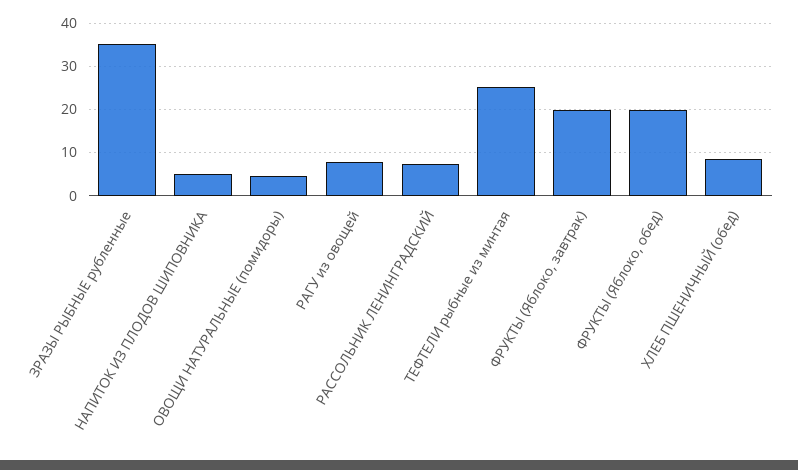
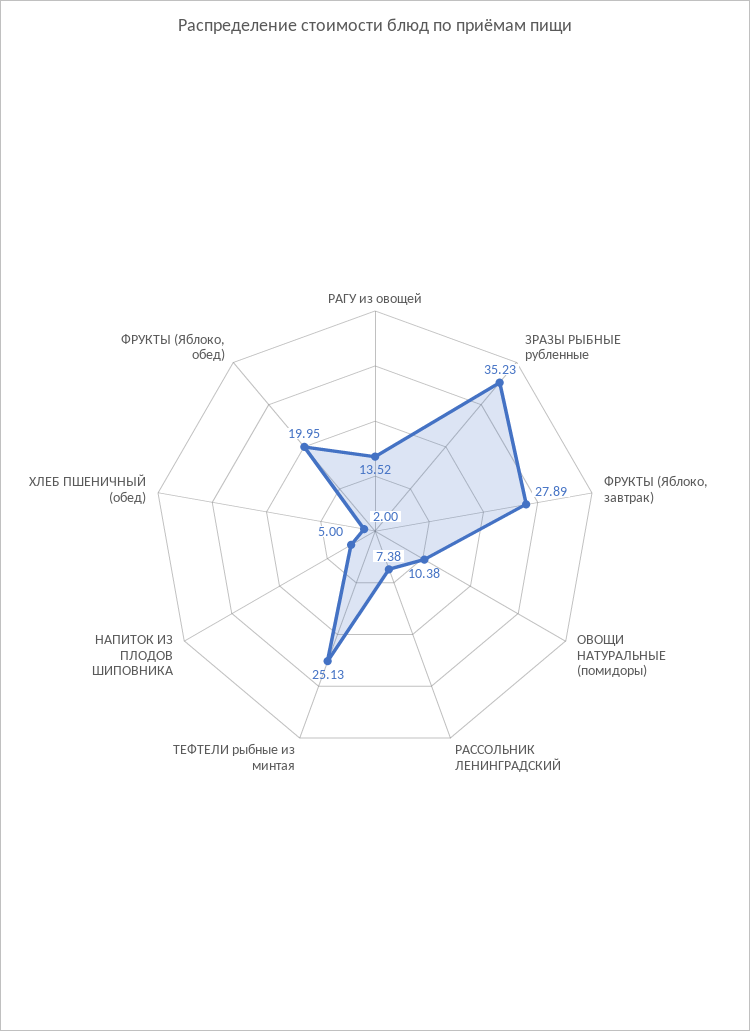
ОВОЩИ НАТУРАЛЬНЫЕ (помидоры): 4 -> 10.38
РАГУ из овощей: 8 -> 13.52
ФРУКТЫ (Яблоко, завтрак): 20 -> 27.89
ХЛЕБ ПШЕНИЧНЫЙ (обед): 8 -> 2

